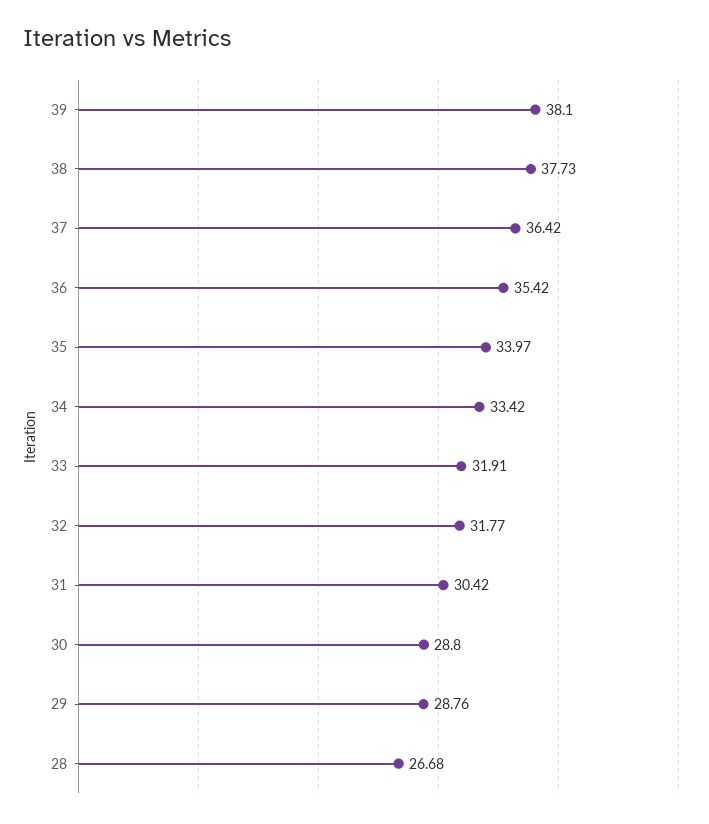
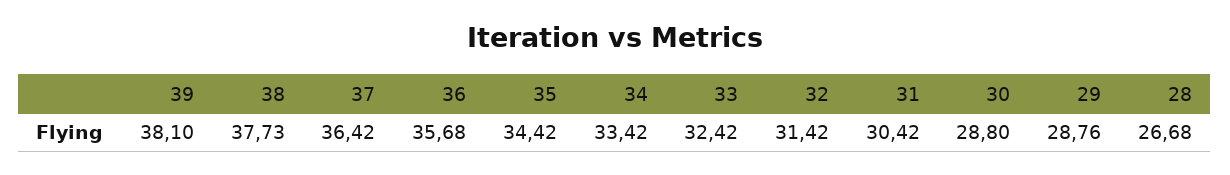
36: 35.42 -> 35.68
35: 33.97 -> 34.42
33: 31.91 -> 32.42
32: 31.77 -> 31.42

